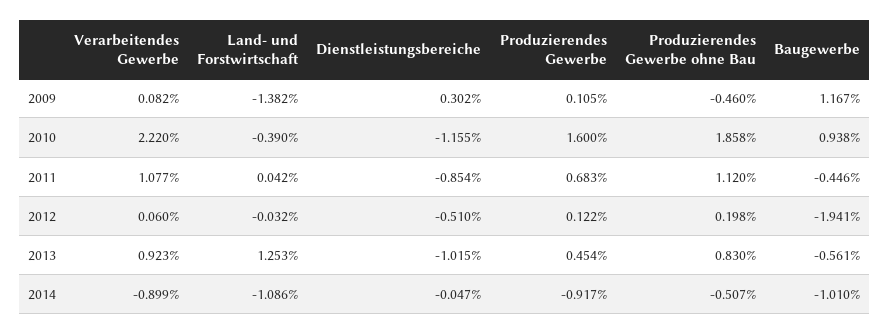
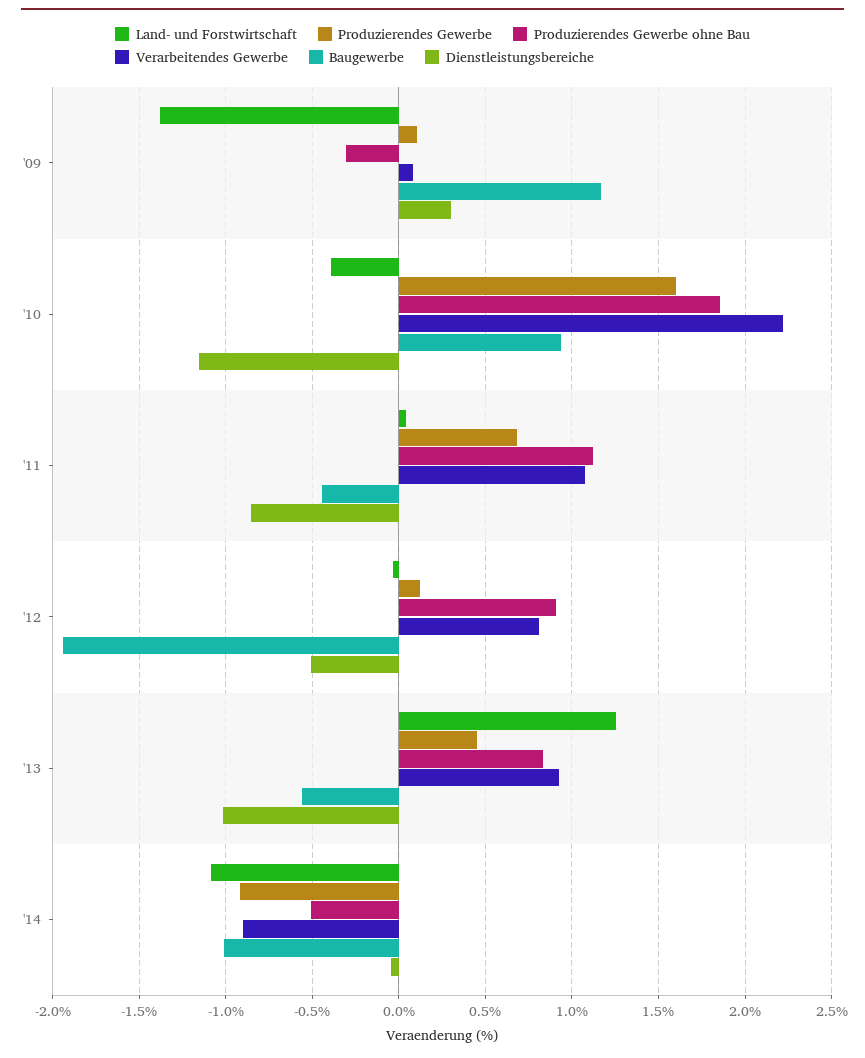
Produzierendes Gewerbe ohne Bau, 2009: -0.46 -> -0.3
Verarbeitendes Gewerbe, 2012: 0.06 -> 0.8
Produzierendes Gewerbe ohne Bau, 2012: 0.198 -> 0.9

